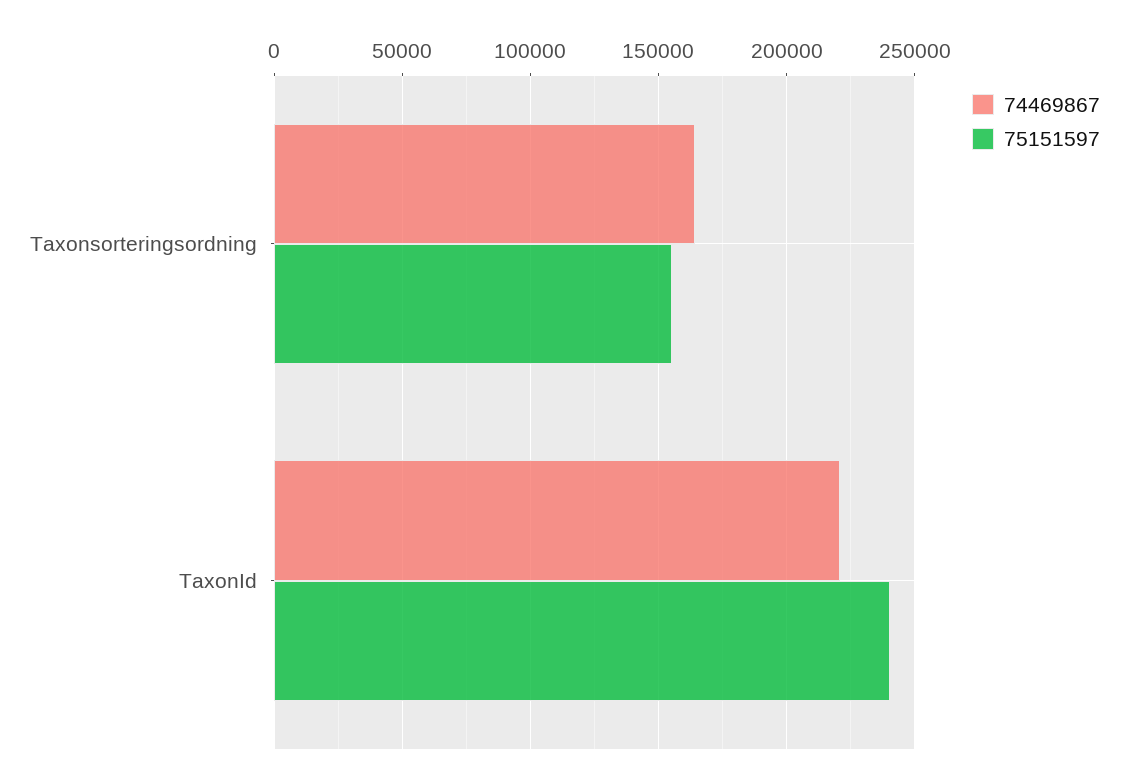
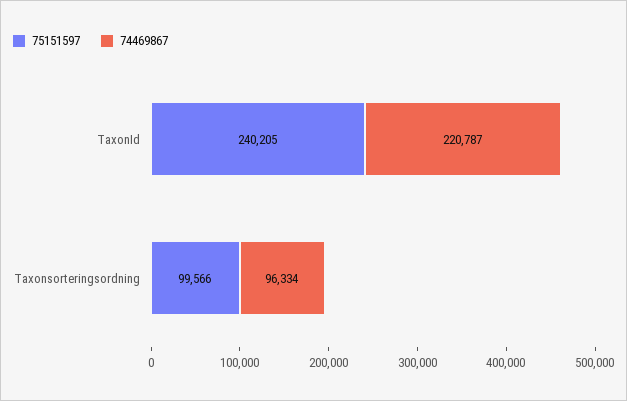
74469867, Taxonsorteringsordning: 165000 -> 96334
75151597, Taxonsorteringsordning: 155000 -> 99566

